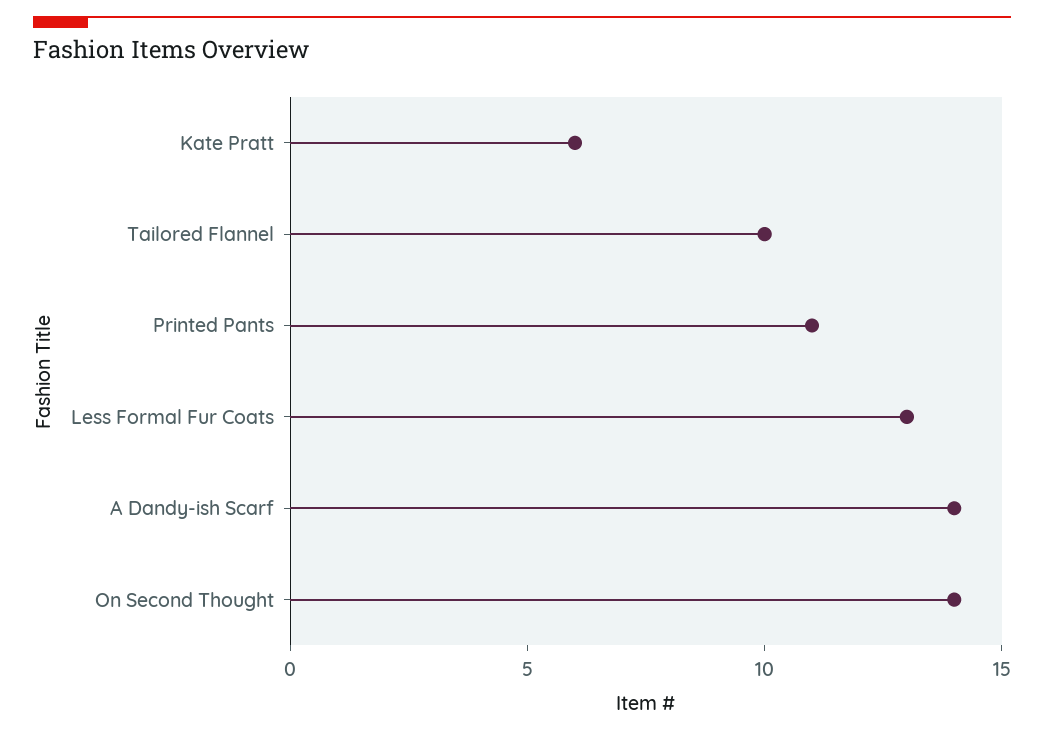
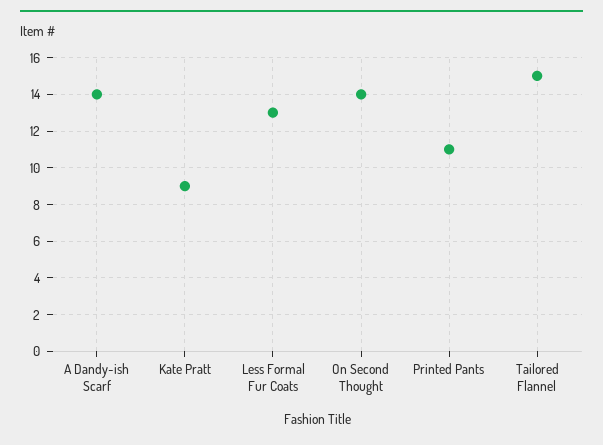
Kate Pratt: 6 -> 9
Tailored Flannel: 10 -> 15

